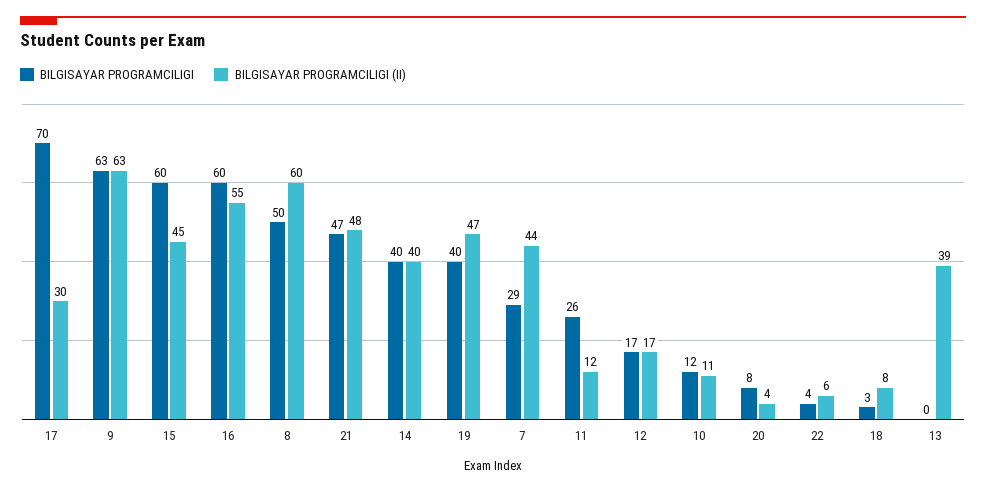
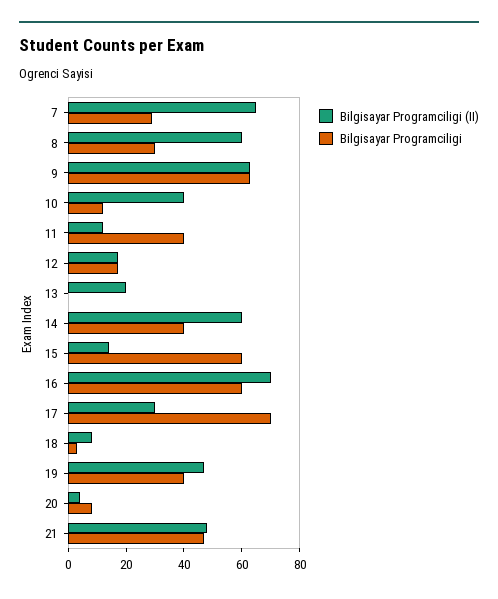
BILGISAYAR PROGRAMCILIGI (II), 15: 45 -> 15
BILGISAYAR PROGRAMCILIGI (II), 16: 55 -> 70
BILGISAYAR PROGRAMCILIGI, 8: 50 -> 30
BILGISAYAR PROGRAMCILIGI (II), 14: 40 -> 60
BILGISAYAR PROGRAMCILIGI (II), 7: 44 -> 65
BILGISAYAR PROGRAMCILIGI, 11: 26 -> 40
BILGISAYAR PROGRAMCILIGI (II), 10: 11 -> 40
BILGISAYAR PROGRAMCILIGI, 22: 4 -> none
BILGISAYAR PROGRAMCILIGI (II), 22: 6 -> none
BILGISAYAR PROGRAMCILIGI (II), 13: 39 -> 20

